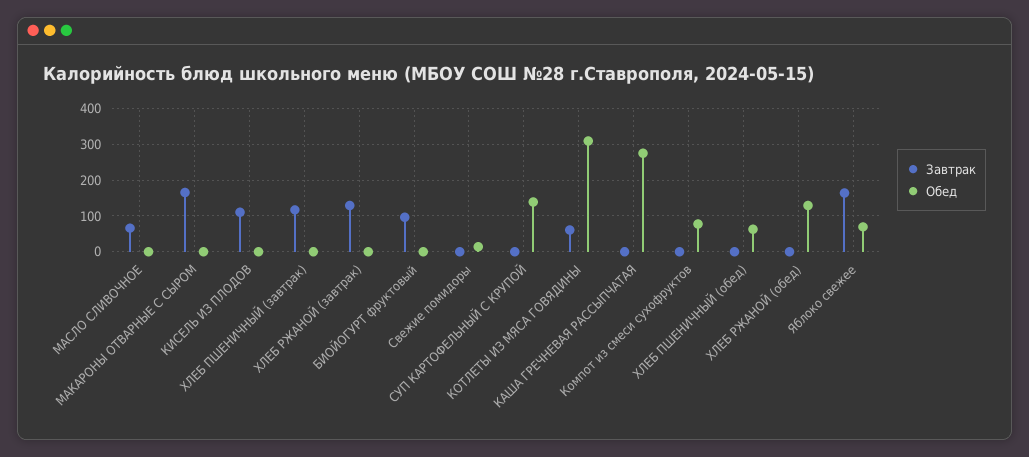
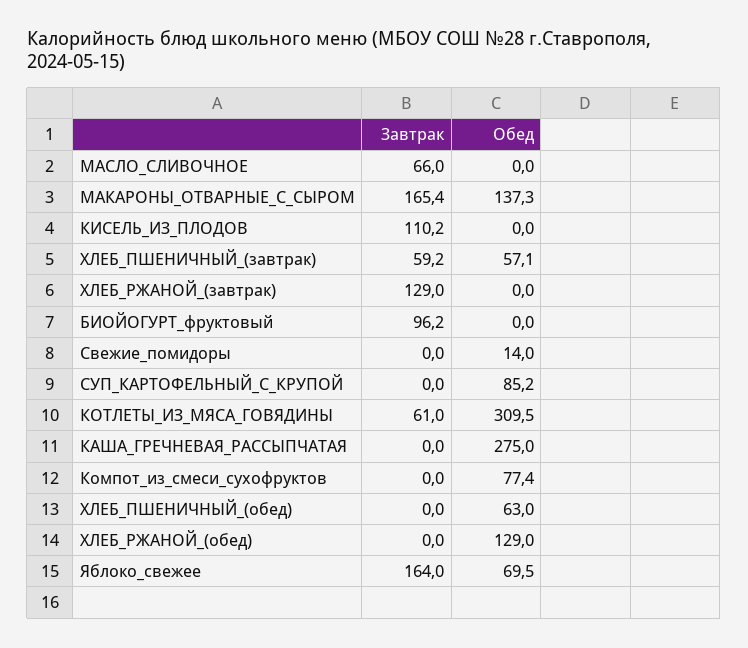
Обед, МАКАРОНЫ ОТВАРНЫЕ С СЫРОМ: 0 -> 137.3
Завтрак, ХЛЕБ ПШЕНИЧНЫЙ (завтрак): 120 -> 59.2
Обед, ХЛЕБ ПШЕНИЧНЫЙ (завтрак): 0 -> 57.1
Обед, СУП КАРТОФЕЛЬНЫЙ С КРУПОЙ: 140 -> 85.2

